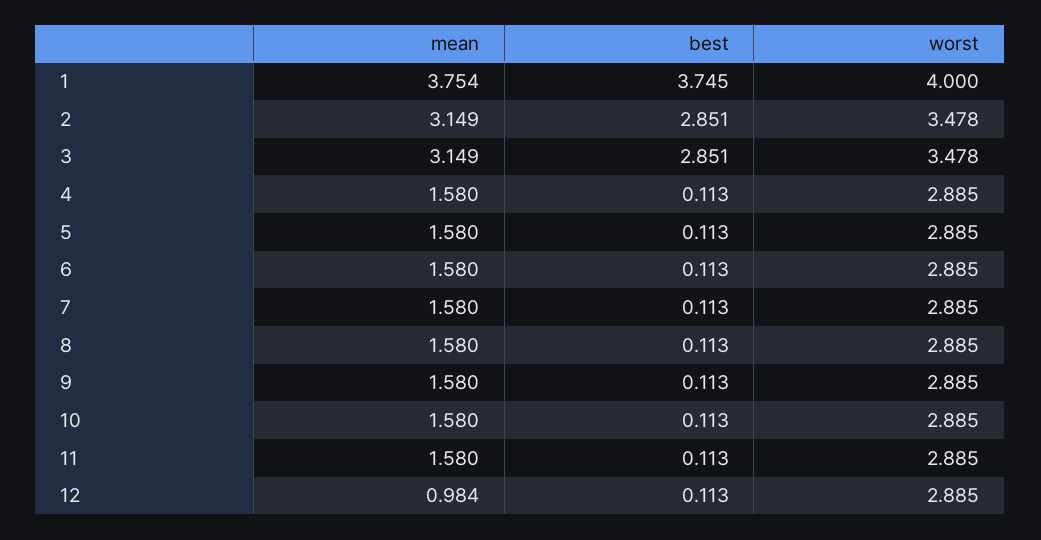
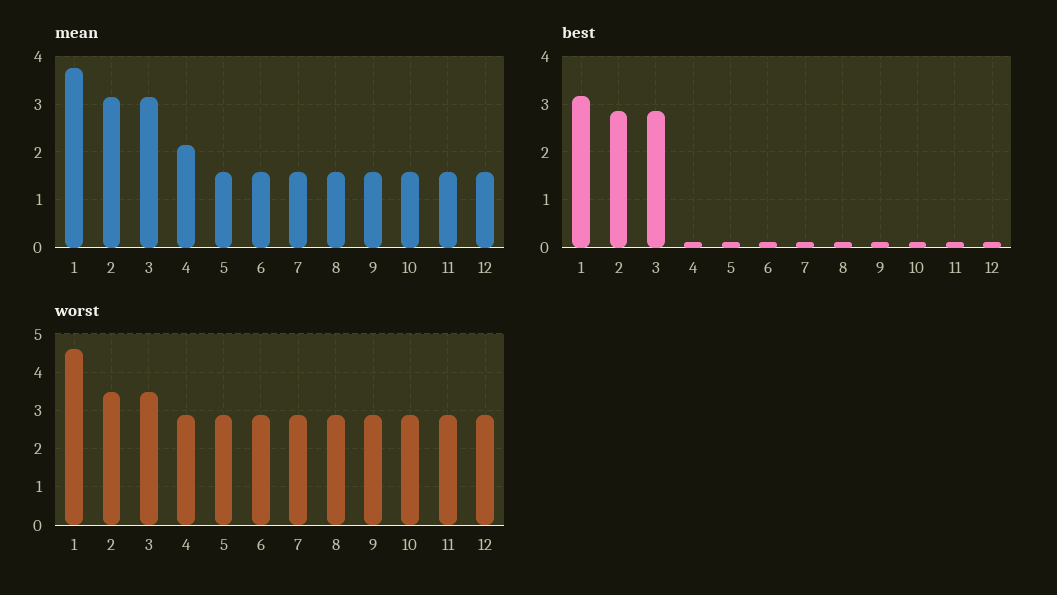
best, 1: 3.745 -> 3.2
worst, 1: 4 -> 4.6
mean, 4: 1.58 -> 2.2
mean, 12: 0.984 -> 1.6

